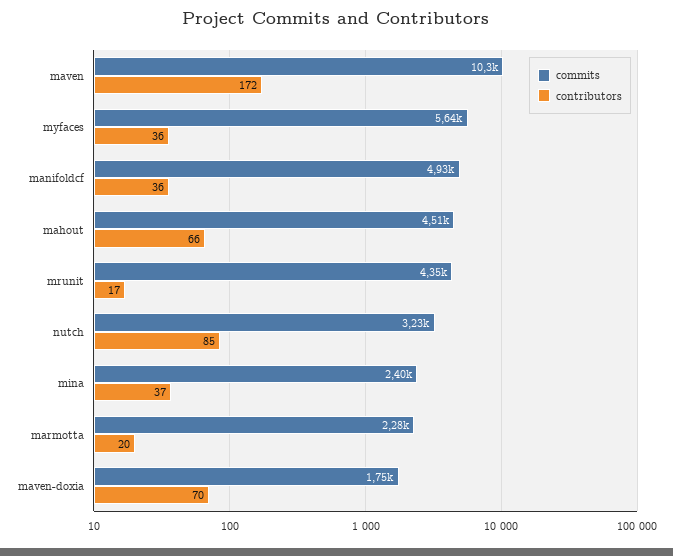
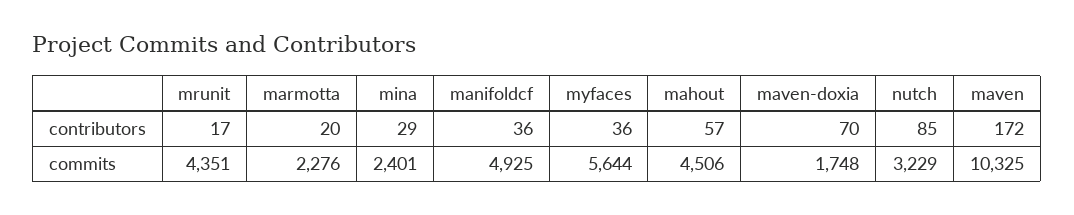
contributors, mahout: 66 -> 57
contributors, mina: 37 -> 29

